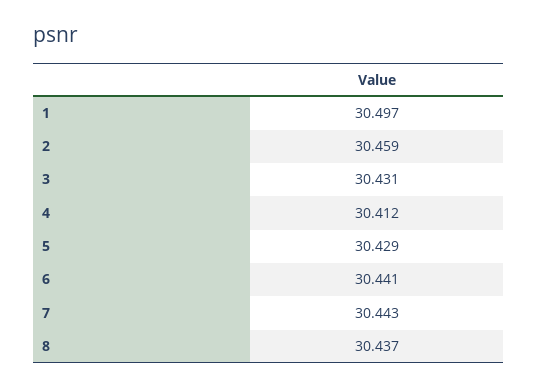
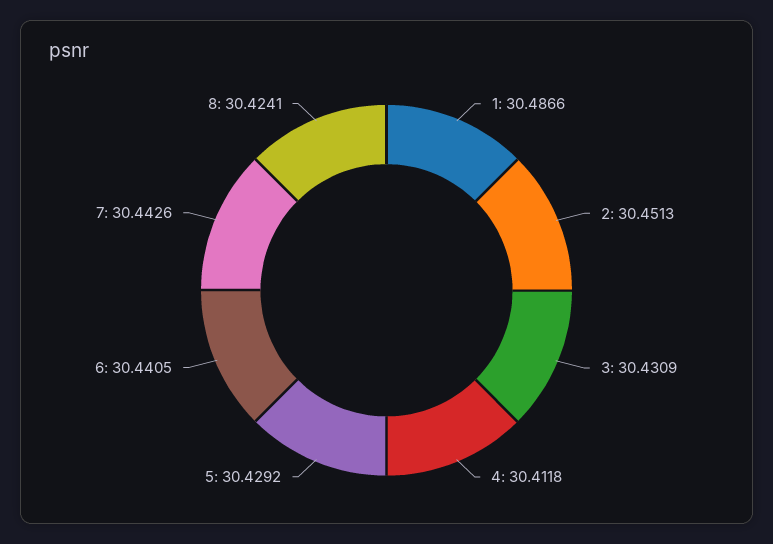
1: 30.497 -> 30.4866
2: 30.459 -> 30.4513
8: 30.437 -> 30.4241

